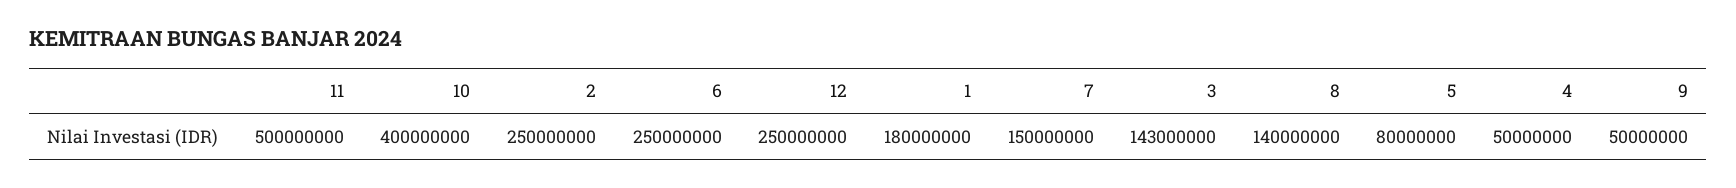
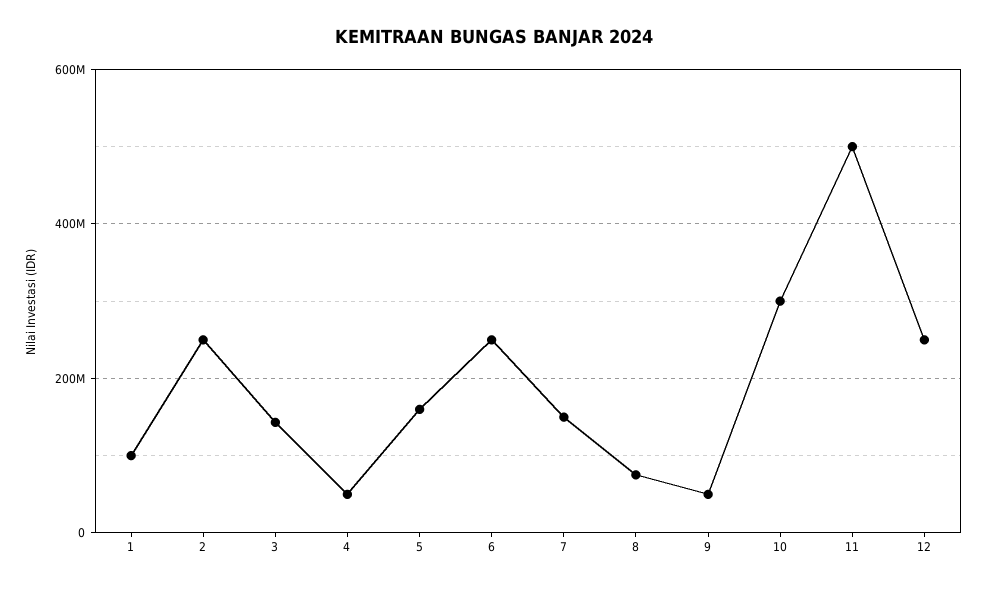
10: 400000000 -> 300000000
1: 180000000 -> 100000000
8: 140000000 -> 80000000
5: 80000000 -> 160000000

